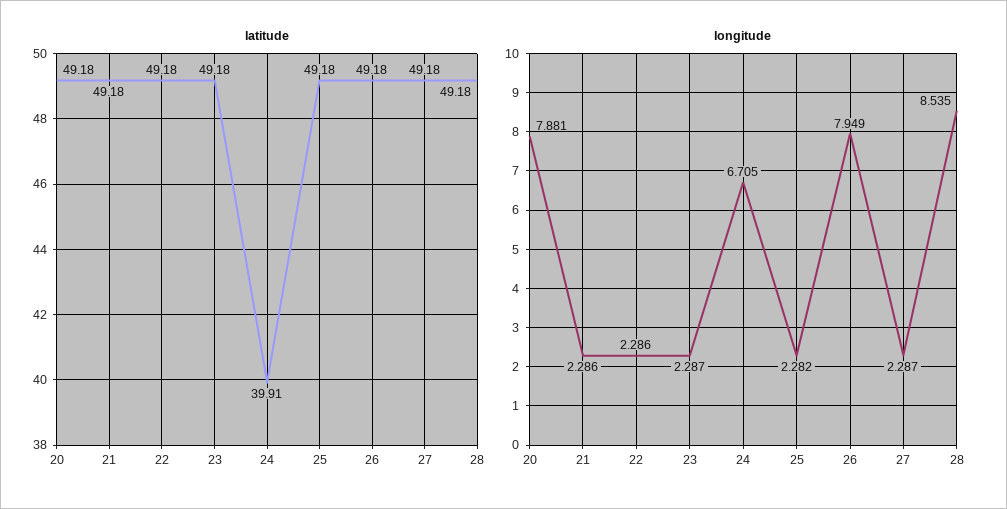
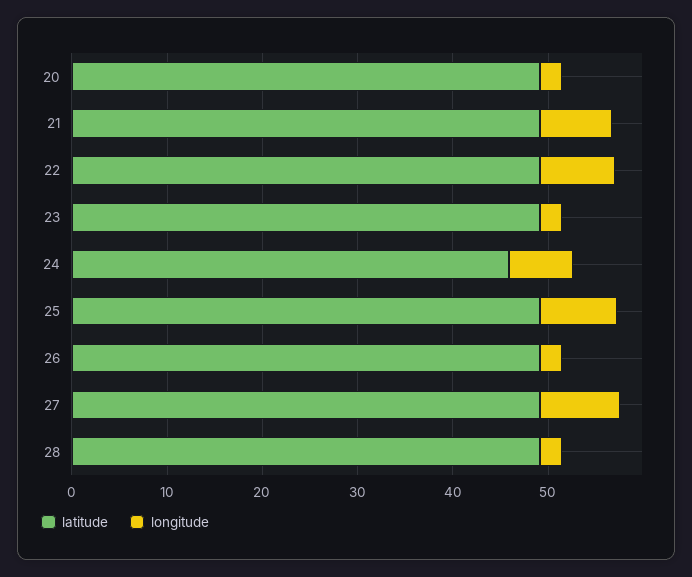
latitude, 24: 39.91 -> 46
longitude, 20: 7.881 -> 2
longitude, 21: 2.286 -> 8
longitude, 22: 2.286 -> 8
longitude, 25: 2.282 -> 8
longitude, 26: 7.949 -> 2
longitude, 27: 2.287 -> 8
longitude, 28: 8.535 -> 2

